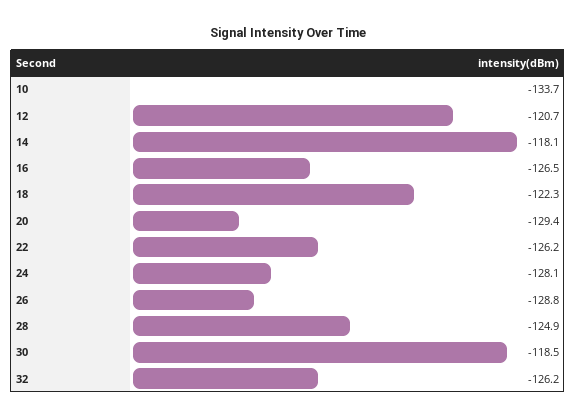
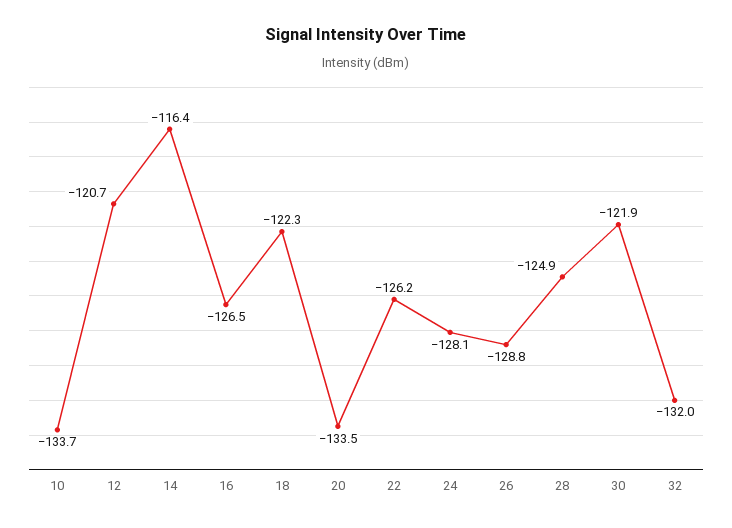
14: -118.1 -> -116.4
20: -129.4 -> -133.5
30: -118.5 -> -121.9
32: -126.2 -> -132

